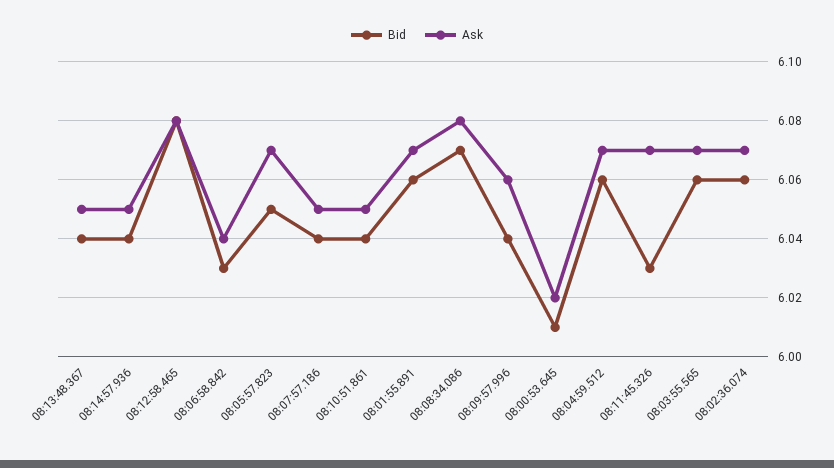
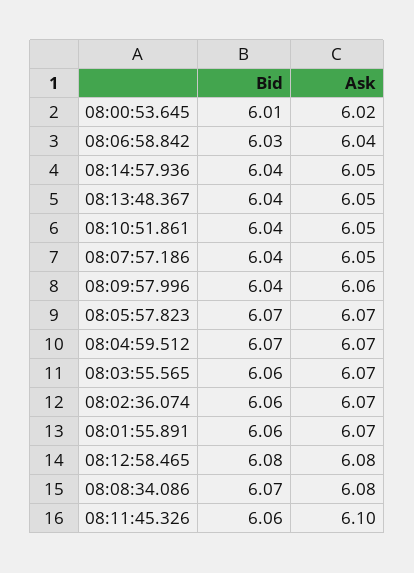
Bid, 08:05:57.823: 6.05 -> 6.07
Bid, 08:04:59.512: 6.06 -> 6.07
Bid, 08:11:45.326: 6.03 -> 6.06
Ask, 08:11:45.326: 6.07 -> 6.1

